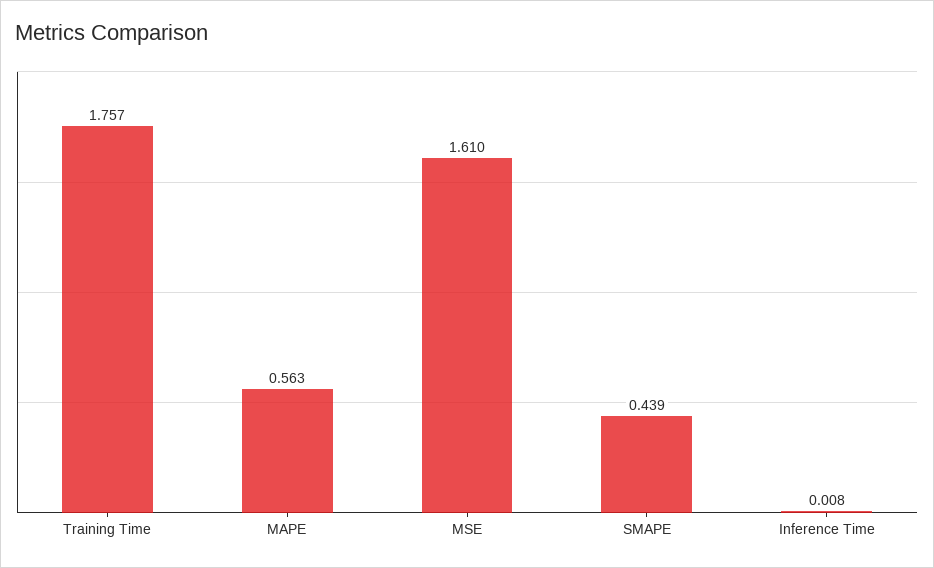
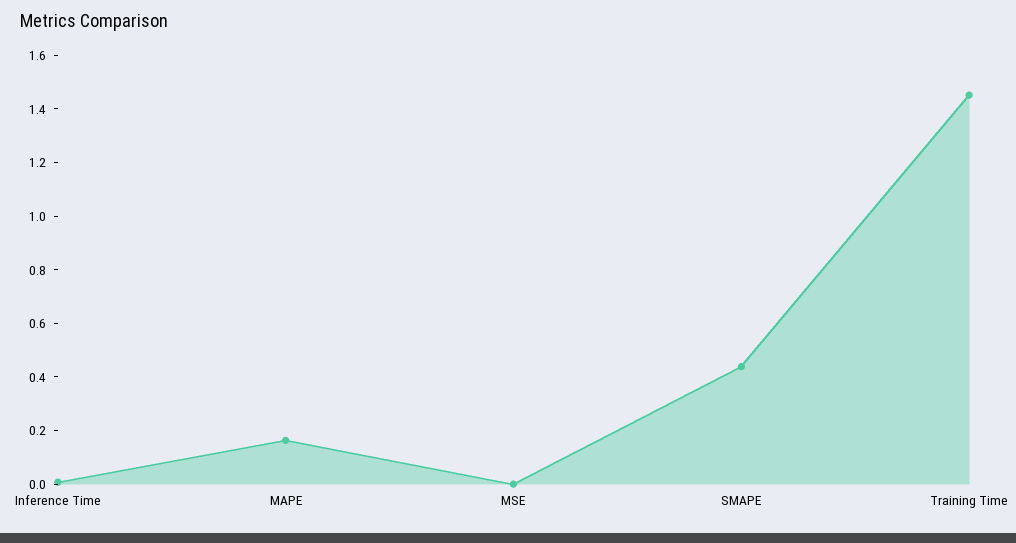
Training Time: 1.757 -> 1.45
MAPE: 0.563 -> 0.15
MSE: 1.61 -> 0

